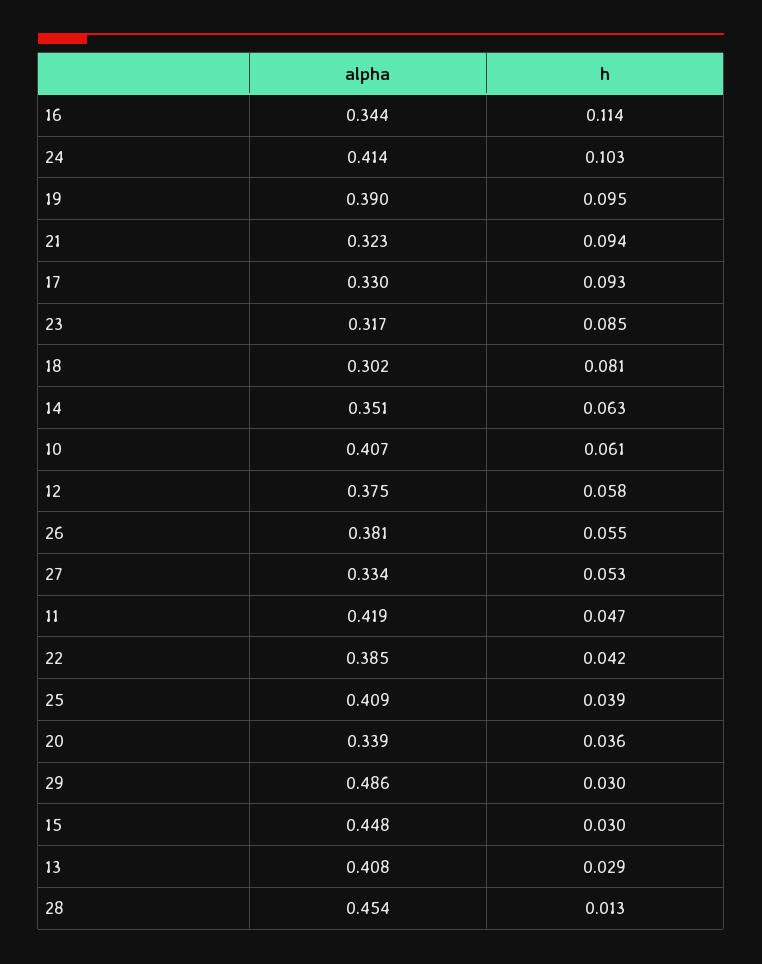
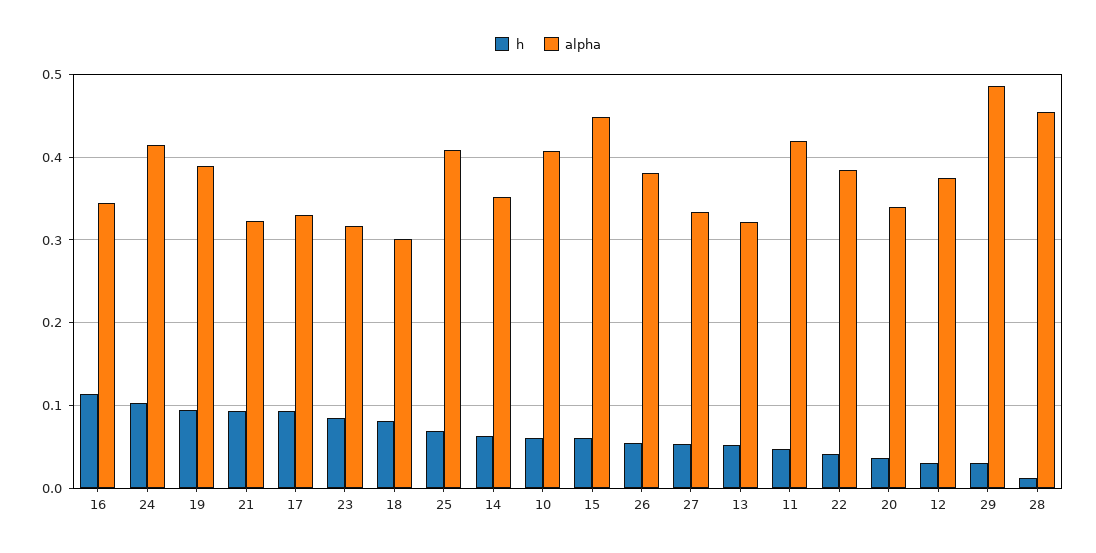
h, 12: 0.058 -> 0.03
h, 25: 0.039 -> 0.07
h, 15: 0.03 -> 0.06
alpha, 13: 0.408 -> 0.32
h, 13: 0.029 -> 0.05

